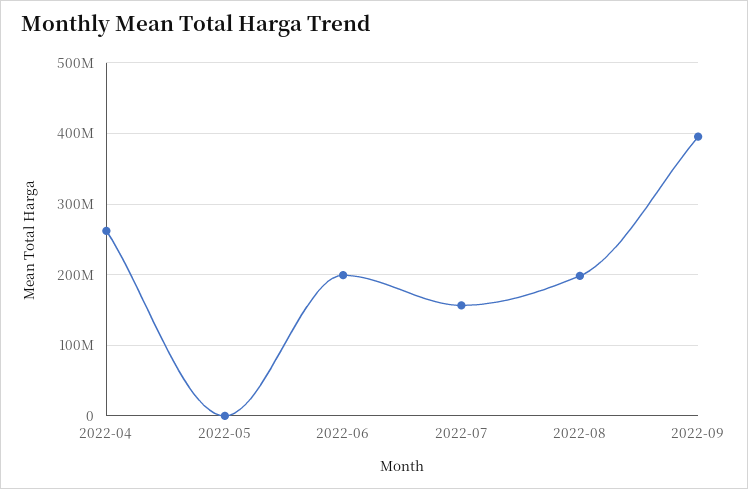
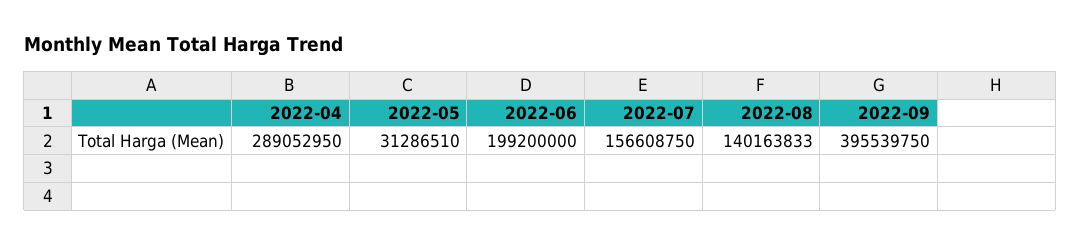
2022-04: 260000000 -> 289052950
2022-05: 0 -> 31286510
2022-08: 200000000 -> 140163833

